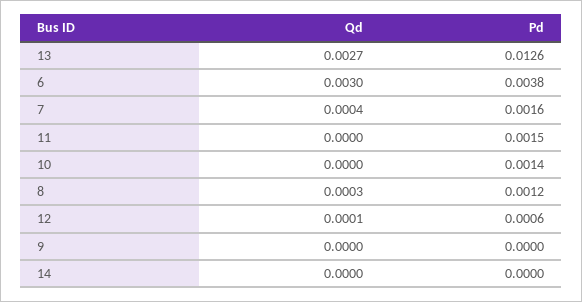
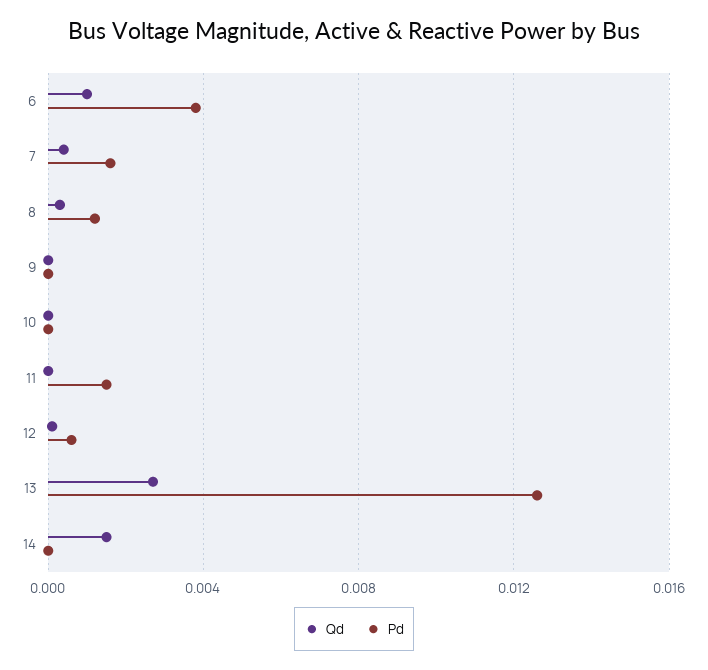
Qd, 6: 0.003 -> 0.001
Pd, 10: 0.0014 -> 0
Qd, 14: 0 -> 0.0015

